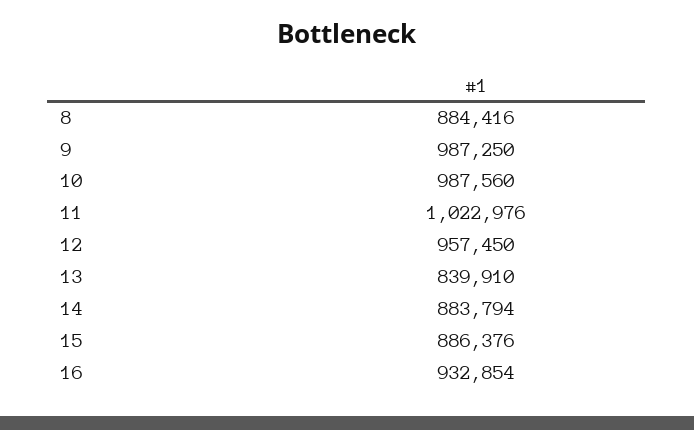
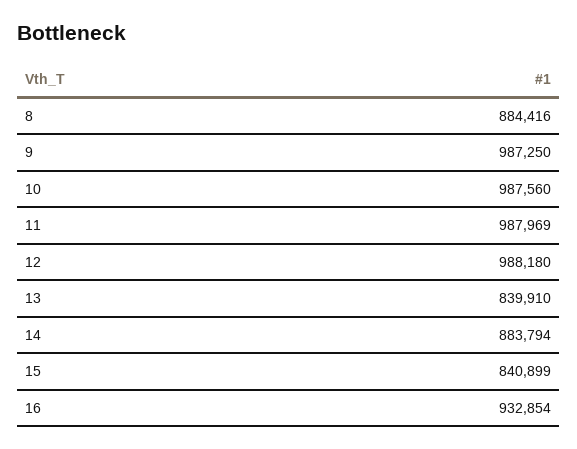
11: 1022976 -> 987969
12: 957450 -> 988180
15: 886376 -> 840899

